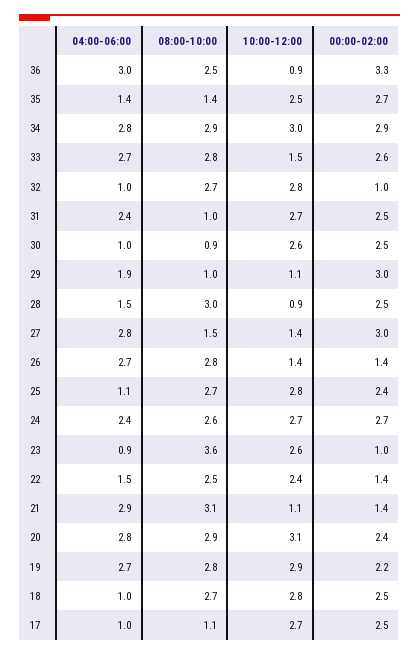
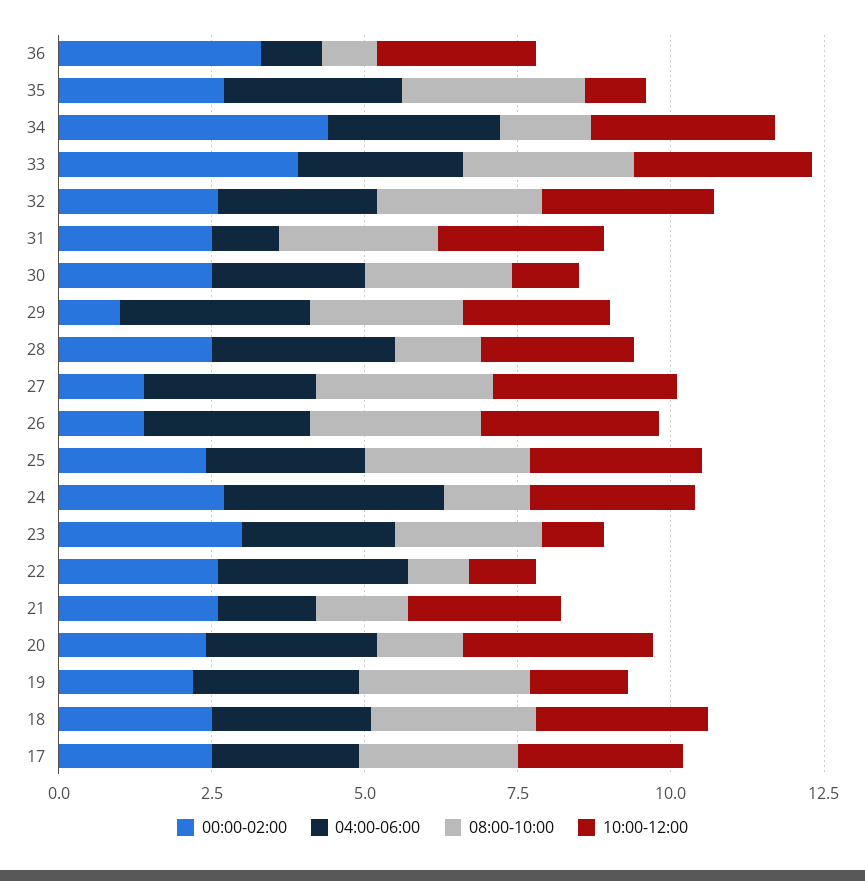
04:00-06:00, 36: 3 -> 1
08:00-10:00, 36: 2.5 -> 1
10:00-12:00, 36: 0.9 -> 2.5
04:00-06:00, 35: 1.4 -> 3
08:00-10:00, 35: 1.4 -> 3
10:00-12:00, 35: 2.5 -> 1
08:00-10:00, 34: 2.9 -> 1.5
00:00-02:00, 34: 2.9 -> 4.5
10:00-12:00, 33: 1.5 -> 3
00:00-02:00, 33: 2.6 -> 4
04:00-06:00, 32: 1 -> 2.5
00:00-02:00, 32: 1 -> 2.5
04:00-06:00, 31: 2.4 -> 1
08:00-10:00, 31: 1 -> 2.5
04:00-06:00, 30: 1 -> 2.5
08:00-10:00, 30: 0.9 -> 2.5
10:00-12:00, 30: 2.6 -> 1
04:00-06:00, 29: 1.9 -> 3
08:00-10:00, 29: 1 -> 2.5
10:00-12:00, 29: 1.1 -> 2.5
00:00-02:00, 29: 3 -> 1
04:00-06:00, 28: 1.5 -> 3
08:00-10:00, 28: 3 -> 1.5
10:00-12:00, 28: 0.9 -> 2.5
08:00-10:00, 27: 1.5 -> 3
10:00-12:00, 27: 1.4 -> 3
00:00-02:00, 27: 3 -> 1.5
10:00-12:00, 26: 1.4 -> 3
04:00-06:00, 25: 1.1 -> 2.5
04:00-06:00, 24: 2.4 -> 3.5
08:00-10:00, 24: 2.6 -> 1.5
04:00-06:00, 23: 0.9 -> 2.5
08:00-10:00, 23: 3.6 -> 2.5
10:00-12:00, 23: 2.6 -> 1
00:00-02:00, 23: 1 -> 3
04:00-06:00, 22: 1.5 -> 3
08:00-10:00, 22: 2.5 -> 1
10:00-12:00, 22: 2.4 -> 1
00:00-02:00, 22: 1.4 -> 2.5
04:00-06:00, 21: 2.9 -> 1.5
08:00-10:00, 21: 3.1 -> 1.5
10:00-12:00, 21: 1.1 -> 2.5
00:00-02:00, 21: 1.4 -> 2.5
08:00-10:00, 20: 2.9 -> 1.5
10:00-12:00, 19: 2.9 -> 1.5
04:00-06:00, 18: 1 -> 2.5
04:00-06:00, 17: 1 -> 2.5
08:00-10:00, 17: 1.1 -> 2.5

